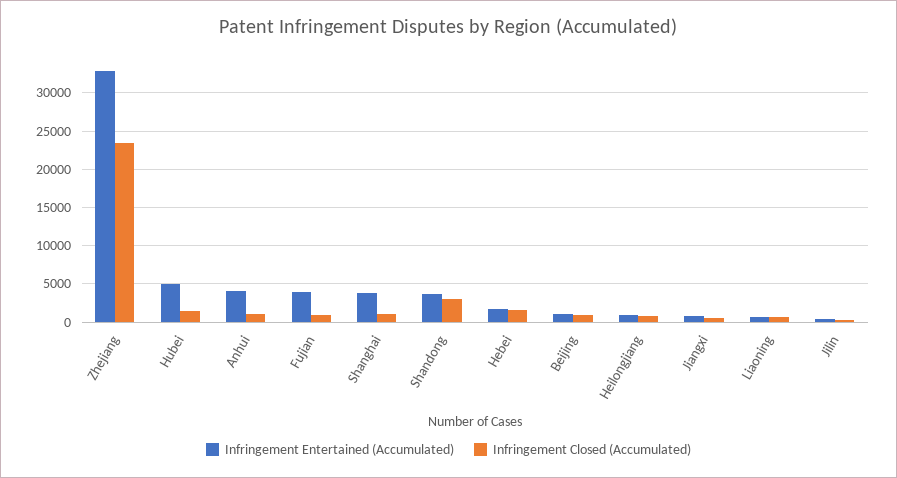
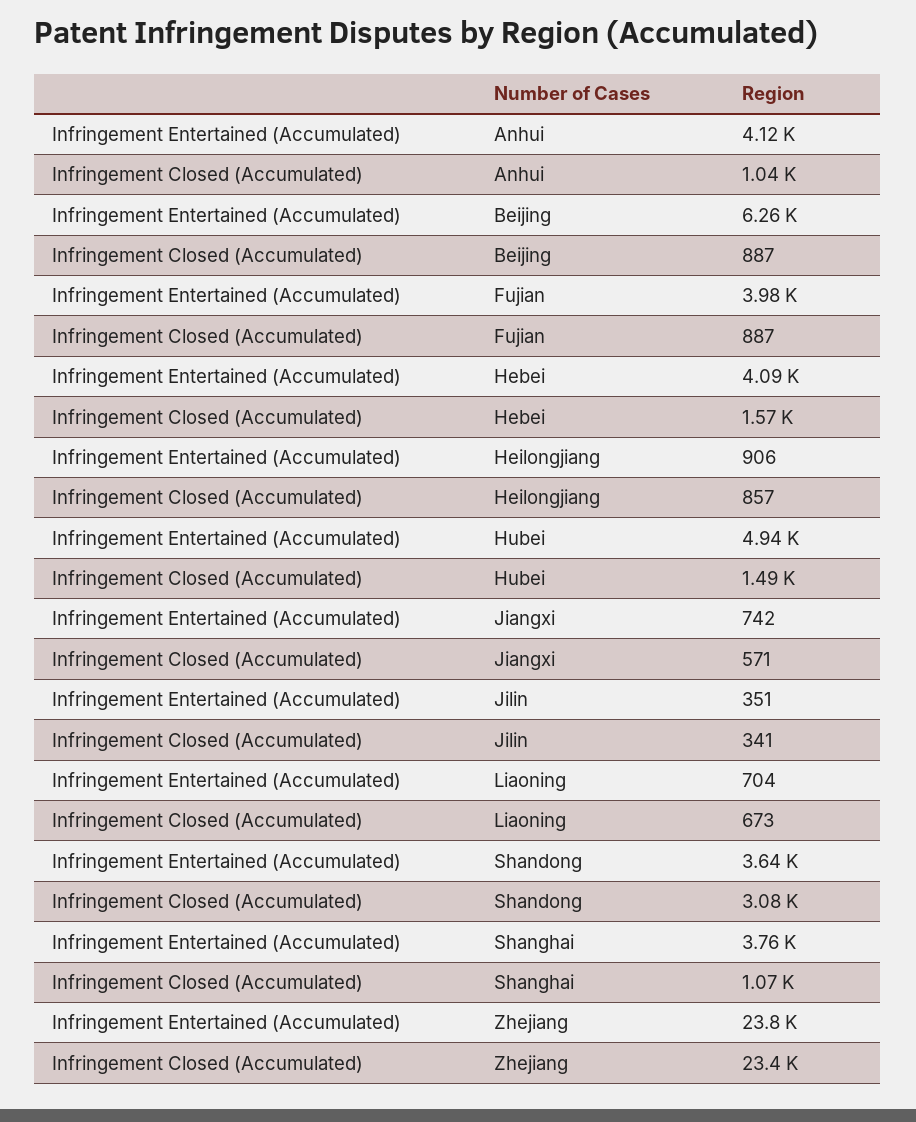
Infringement Entertained (Accumulated), Zhejiang: 33000 -> 23800
Infringement Entertained (Accumulated), Hebei: 2000 -> 4090
Infringement Entertained (Accumulated), Beijing: 1000 -> 6260

